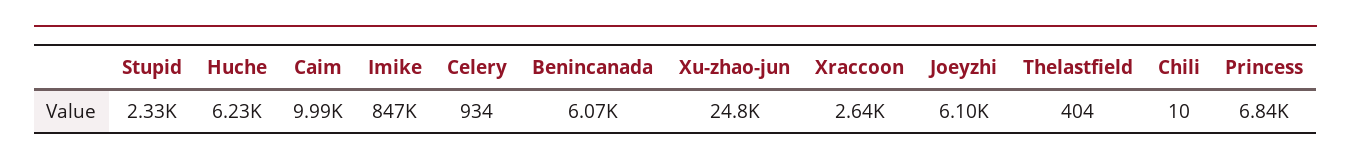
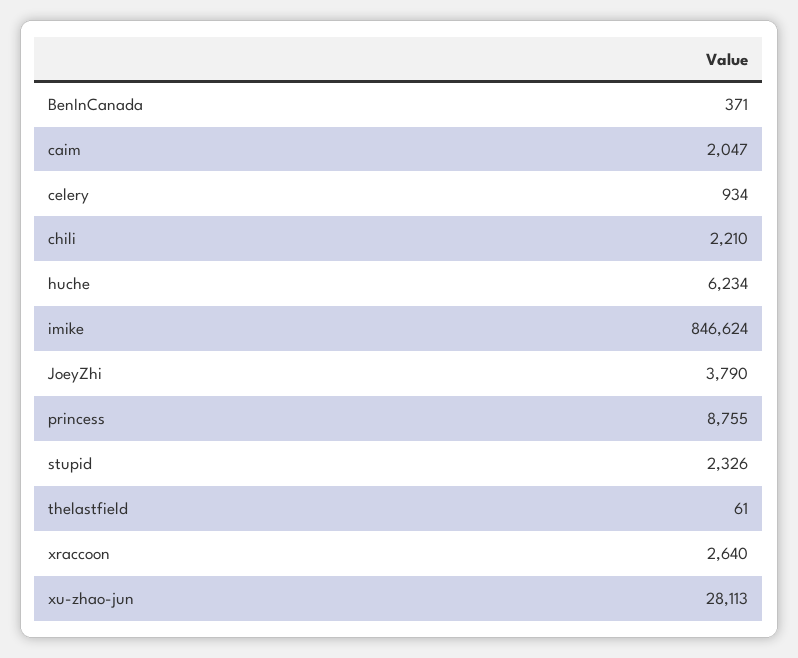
Caim: 9990 -> 2047
Benincanada: 6070 -> 371
Xu-zhao-jun: 24800 -> 28113
Joeyzhi: 6100 -> 3790
Thelastfield: 404 -> 61
Chili: 10 -> 2210
Princess: 6840 -> 8755

